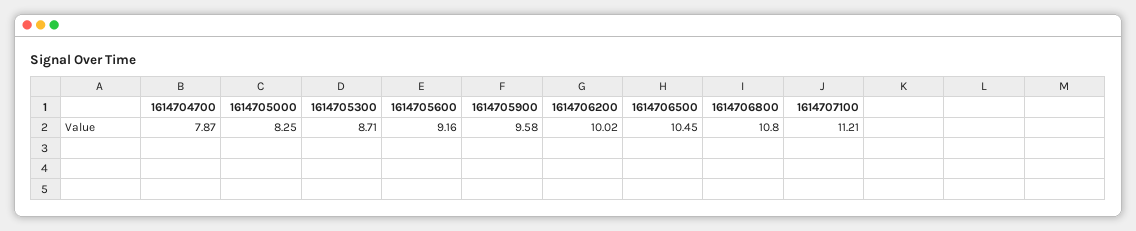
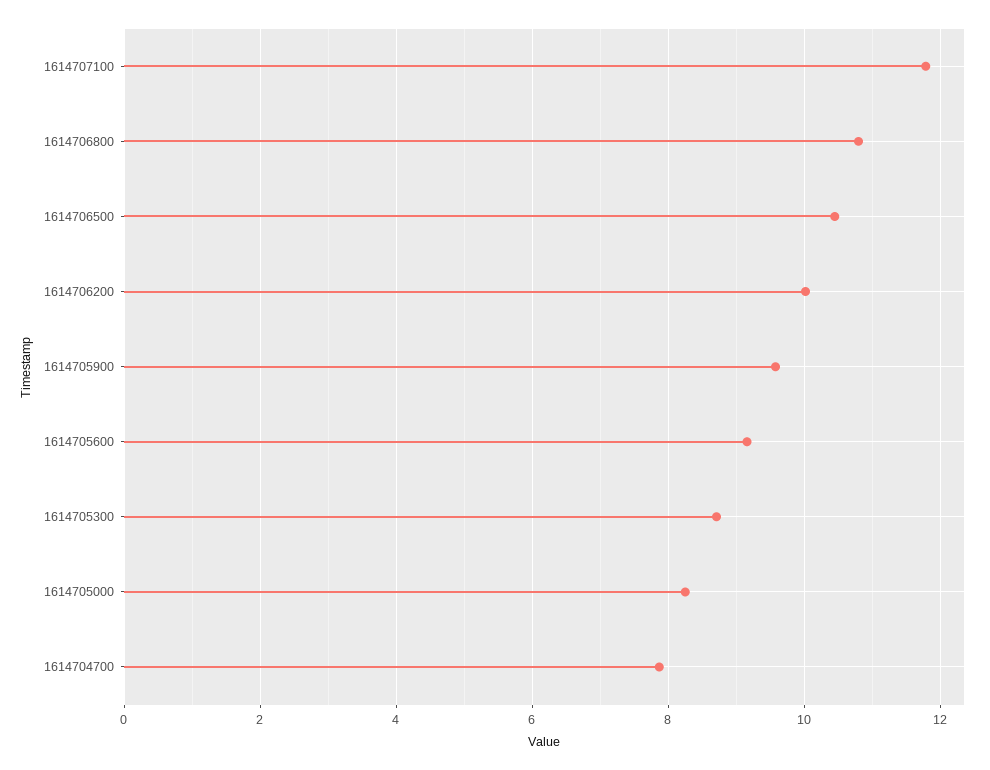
1614707100: 11.21 -> 11.8

